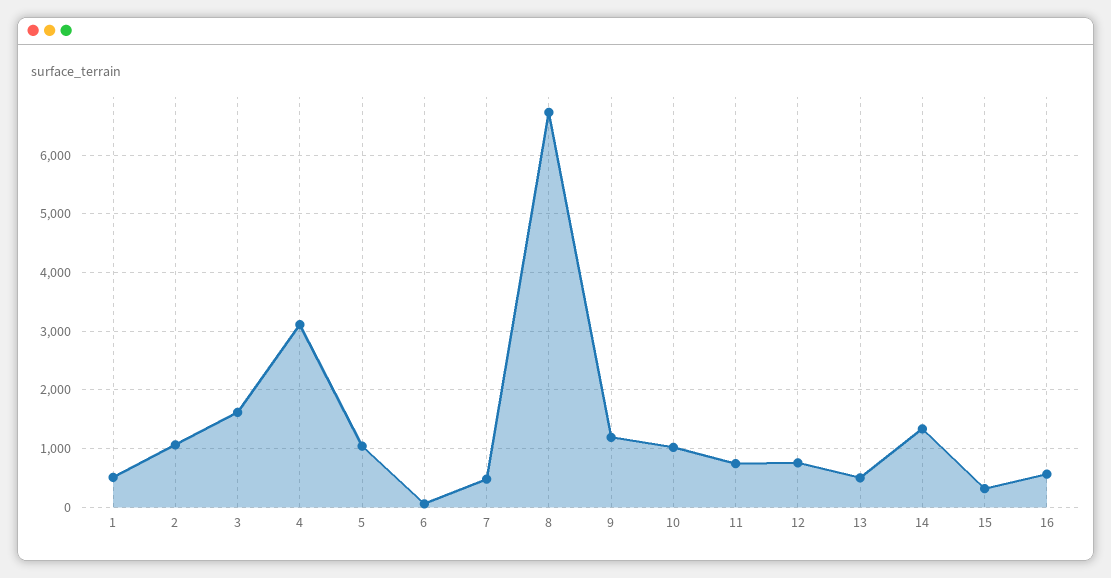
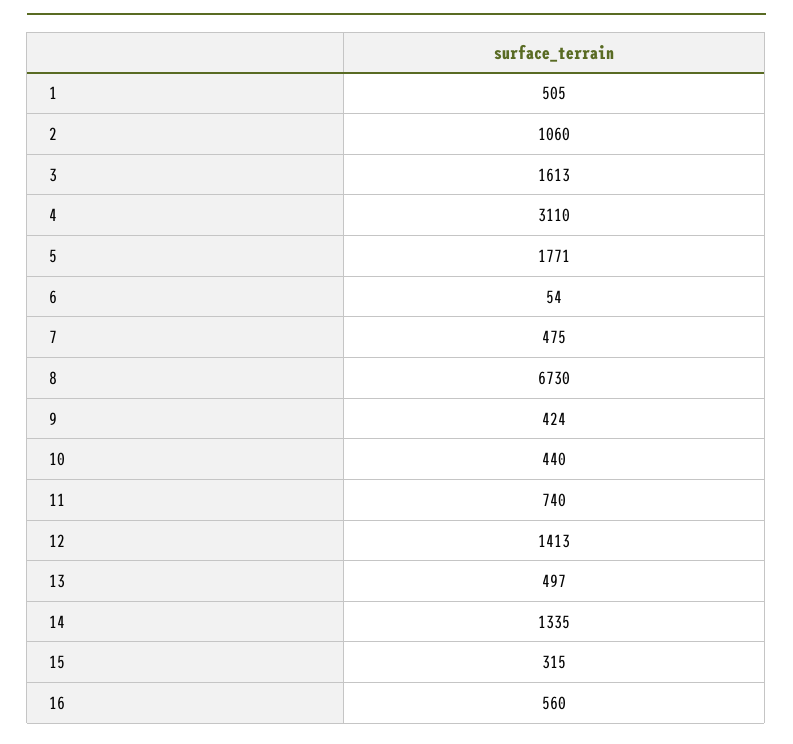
5: 1000 -> 1771
9: 1200 -> 424
10: 1000 -> 440
12: 800 -> 1413

